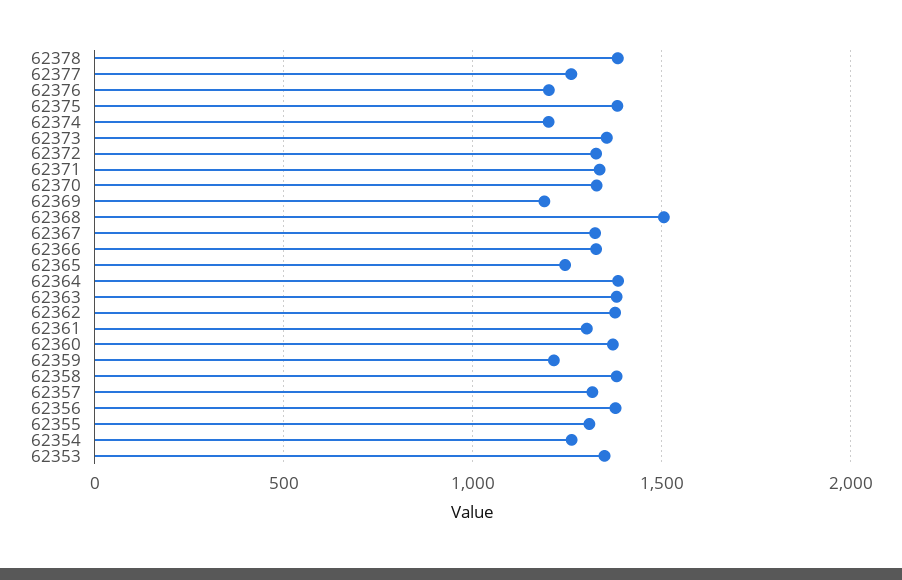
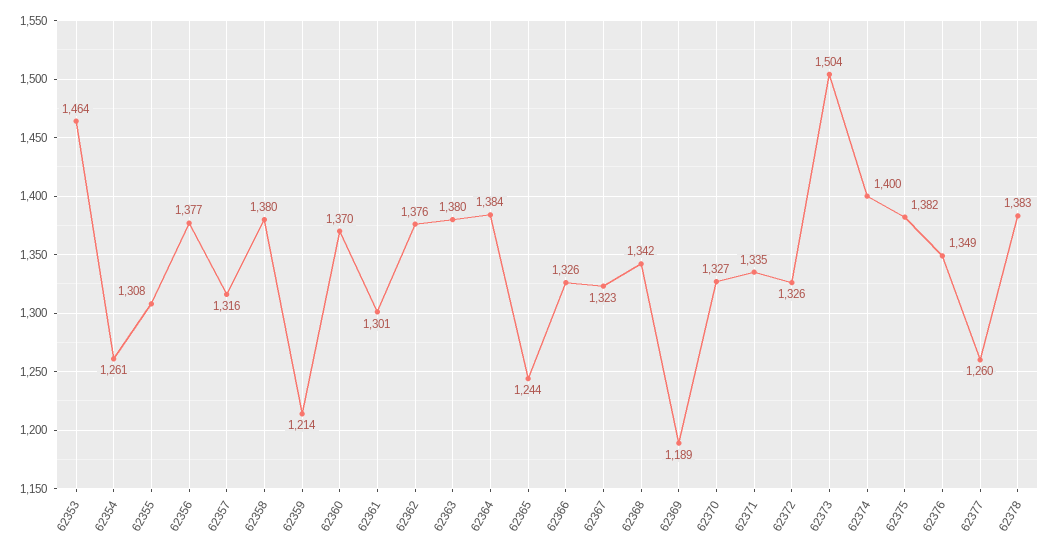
62376: 1200 -> 1349
62374: 1200 -> 1400
62373: 1350 -> 1504
62368: 1500 -> 1342
62353: 1350 -> 1464

